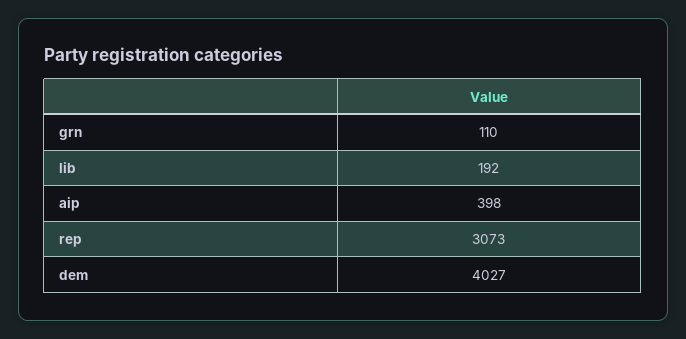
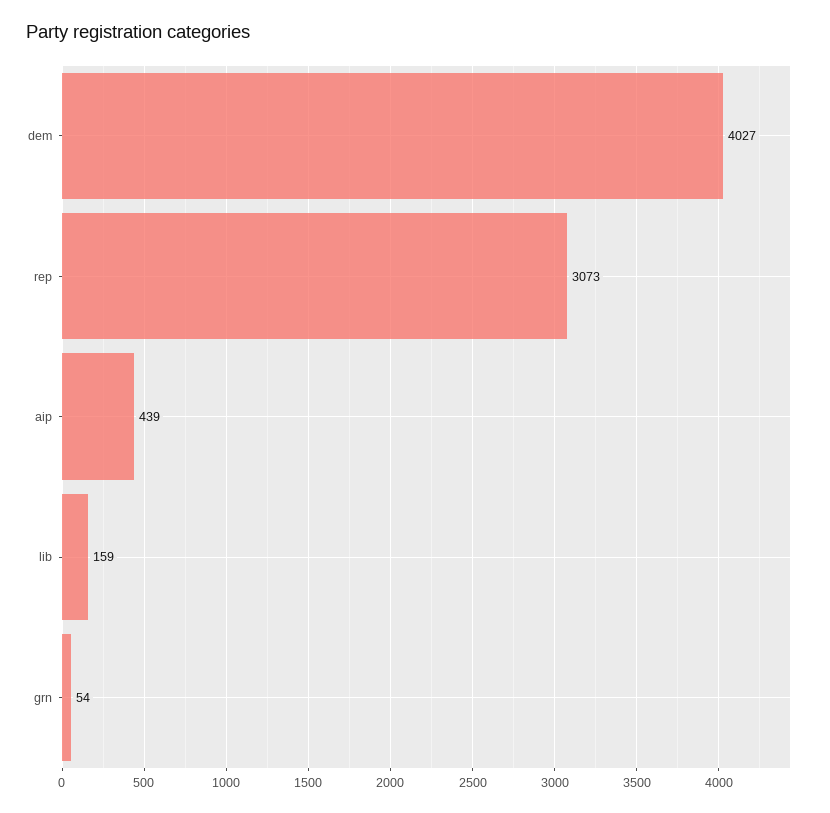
grn: 110 -> 54
lib: 192 -> 159
aip: 398 -> 439

